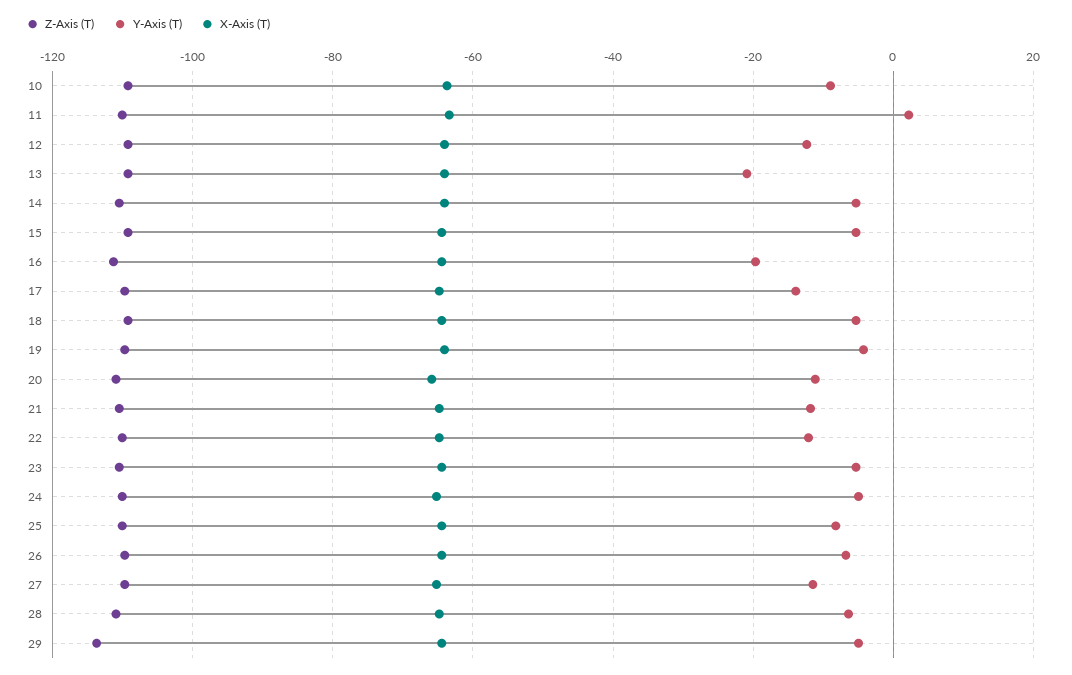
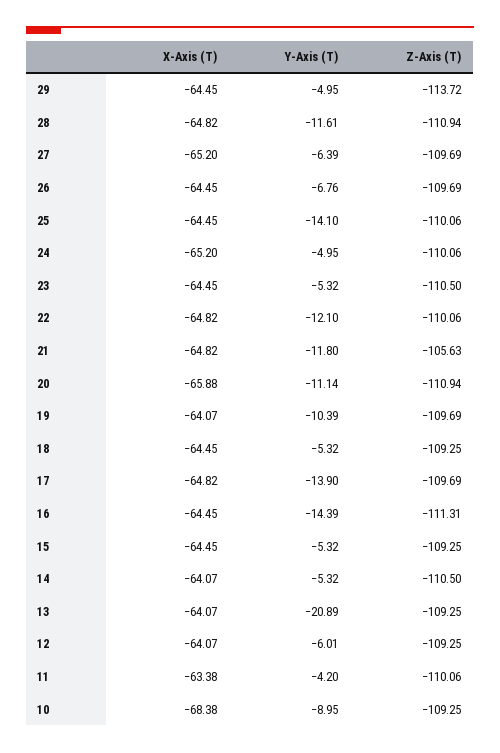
X-Axis (T), 10: -64 -> -68.38
Y-Axis (T), 11: 2 -> -4.2
Y-Axis (T), 12: -12 -> -6.01
Y-Axis (T), 16: -20 -> -14.39
Y-Axis (T), 19: -4 -> -10.39
Z-Axis (T), 21: -110 -> -105.63
Y-Axis (T), 25: -8 -> -14.1
Y-Axis (T), 27: -12 -> -6.39
Y-Axis (T), 28: -6 -> -11.61

